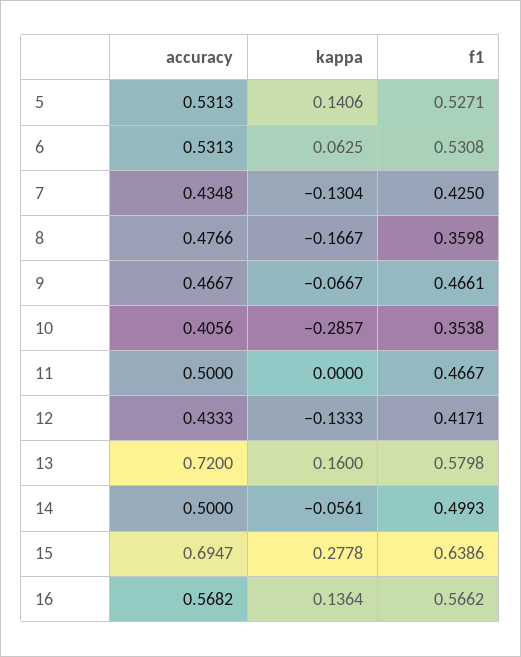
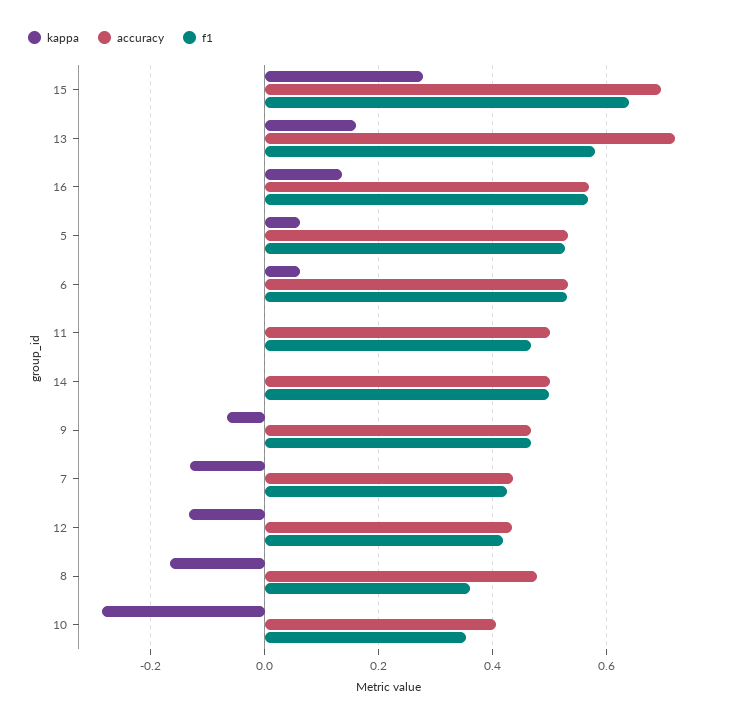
kappa, 5: 0.1406 -> 0.06
kappa, 14: -0.0561 -> 0

